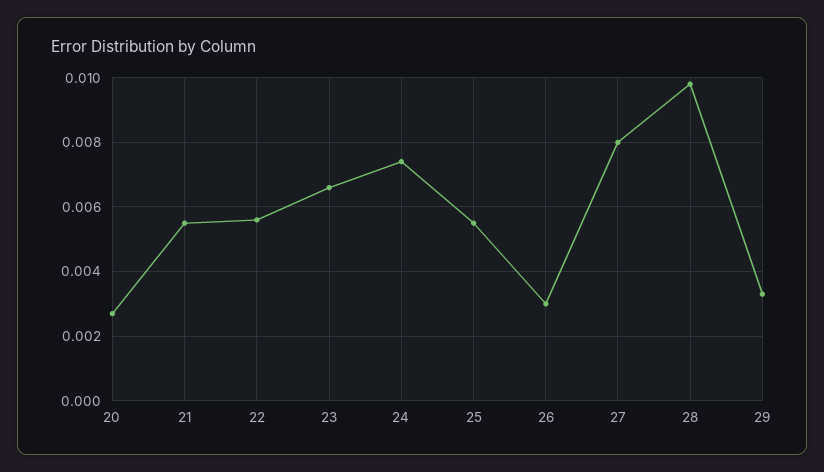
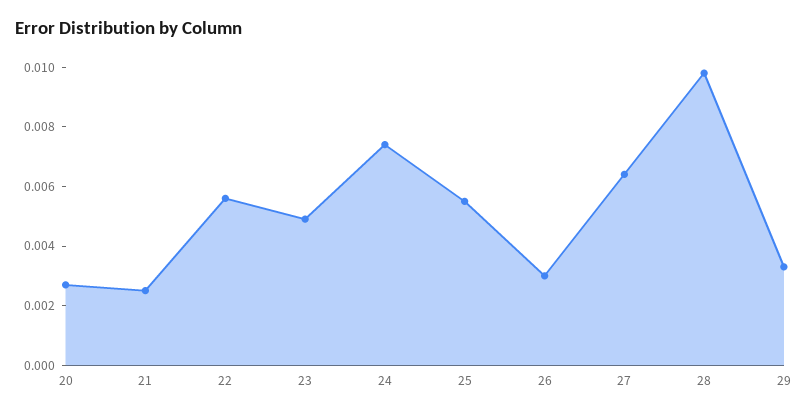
21: 0.0055 -> 0.0025
23: 0.0065 -> 0.005
27: 0.008 -> 0.0065

